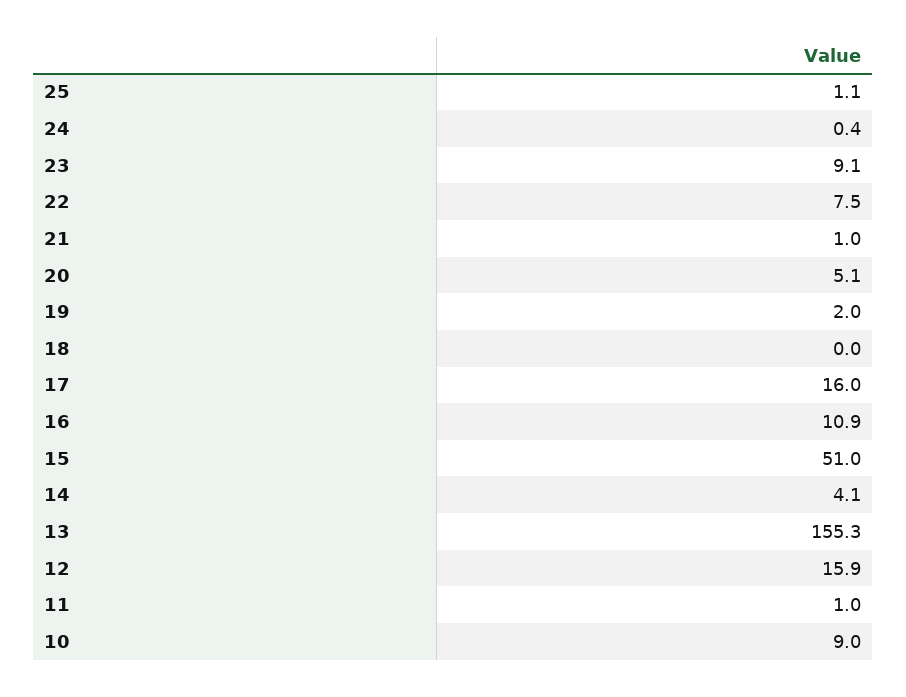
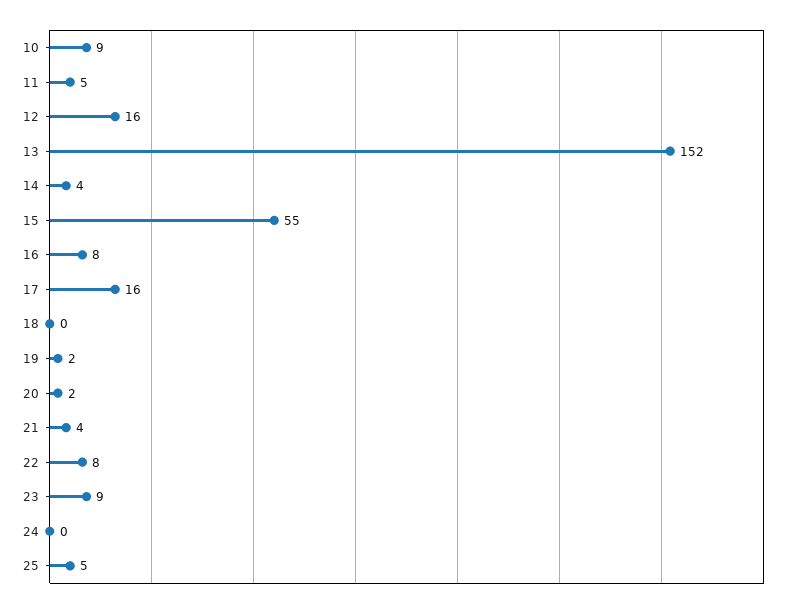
25: 1.1 -> 5
21: 1 -> 4
20: 5.1 -> 2
16: 10.9 -> 8
15: 51 -> 55
13: 155.3 -> 152
11: 1 -> 5

